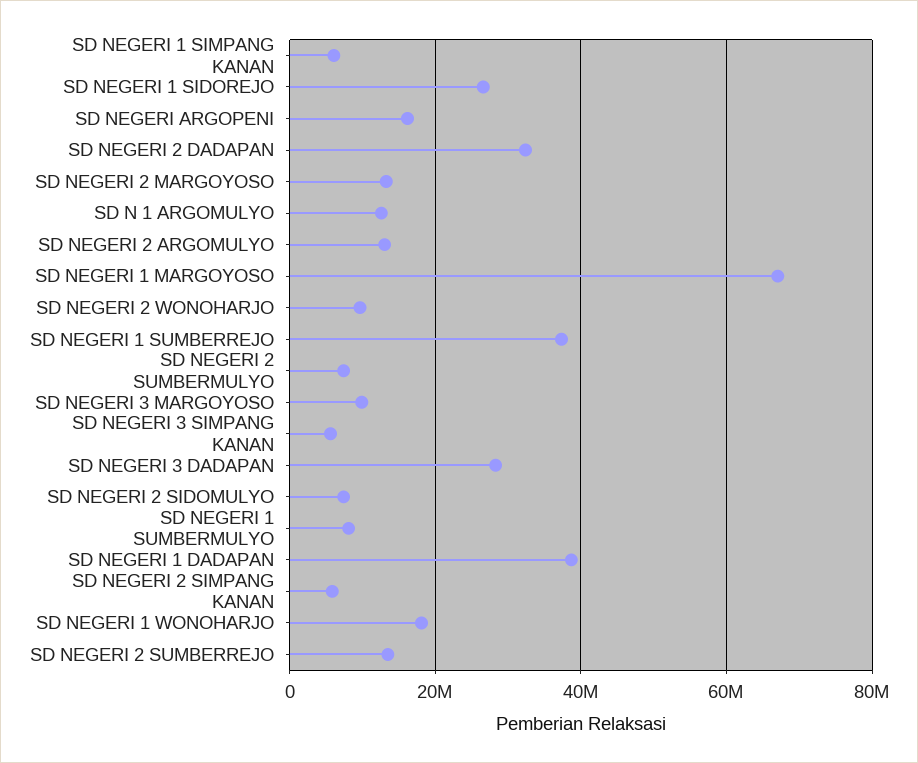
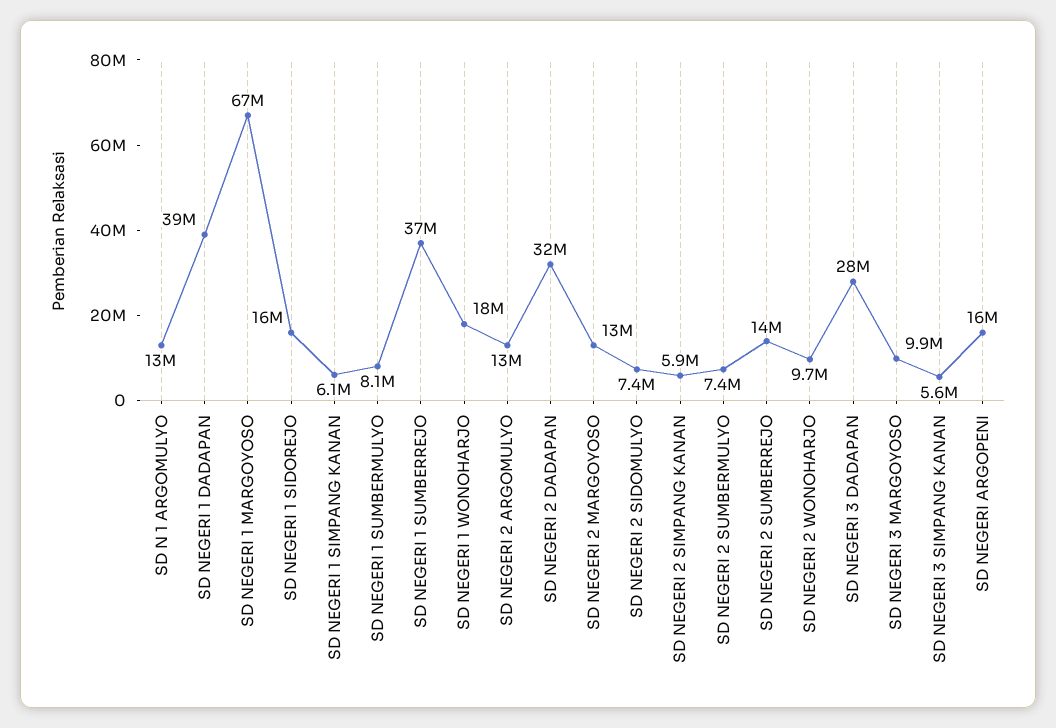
SD NEGERI 1 SIDOREJO: 26000000 -> 16000000

